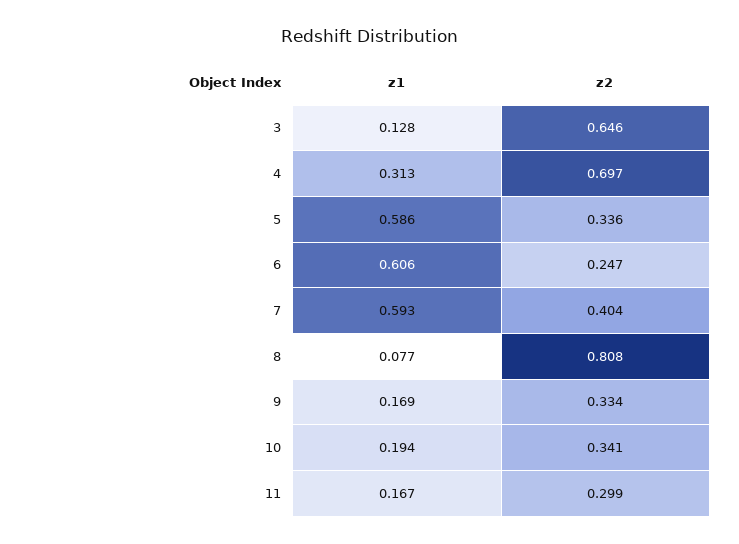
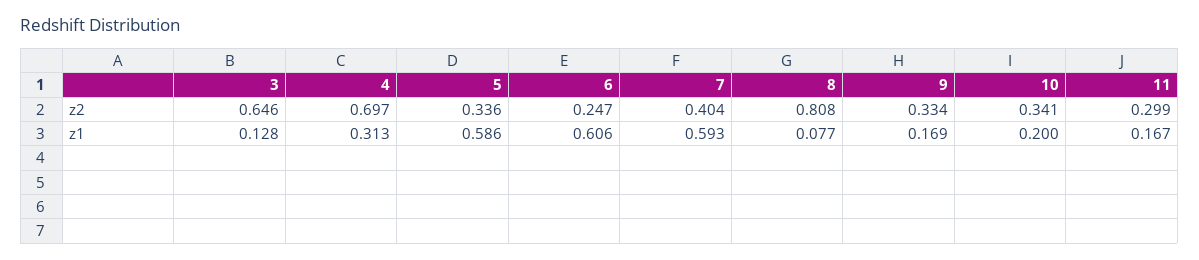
z1, 10: 0.194 -> 0.2

